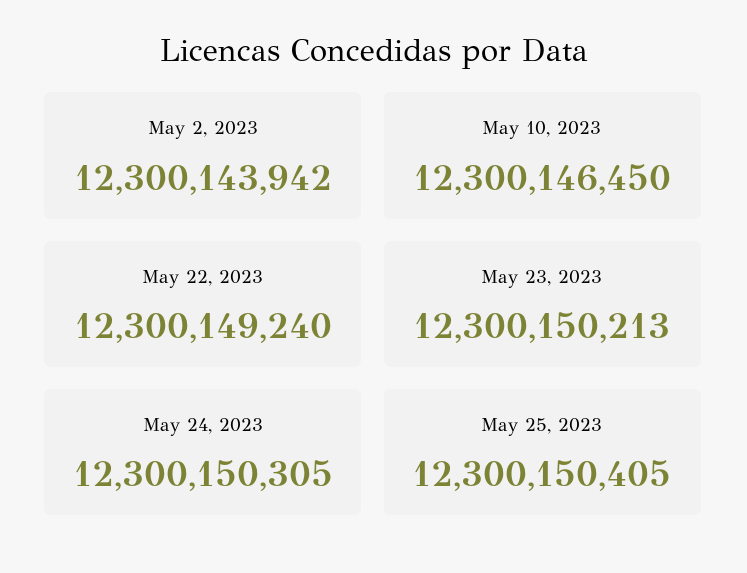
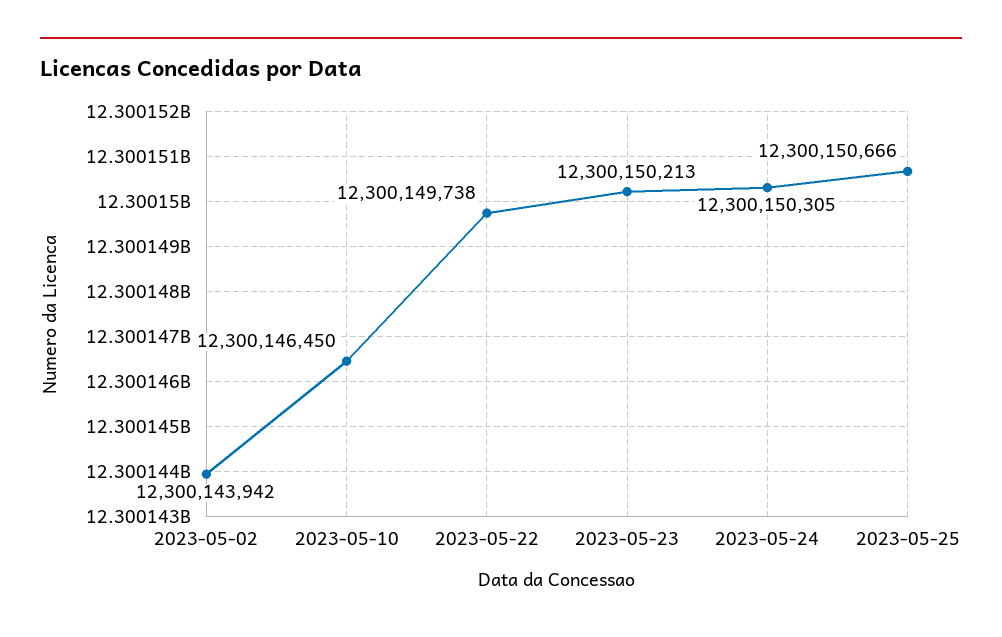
May 22, 2023: 12300149240 -> 12300149738
May 25, 2023: 12300150405 -> 12300150666

